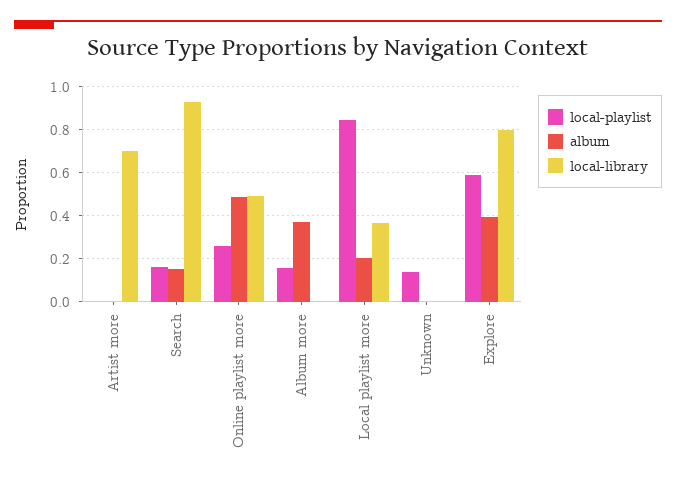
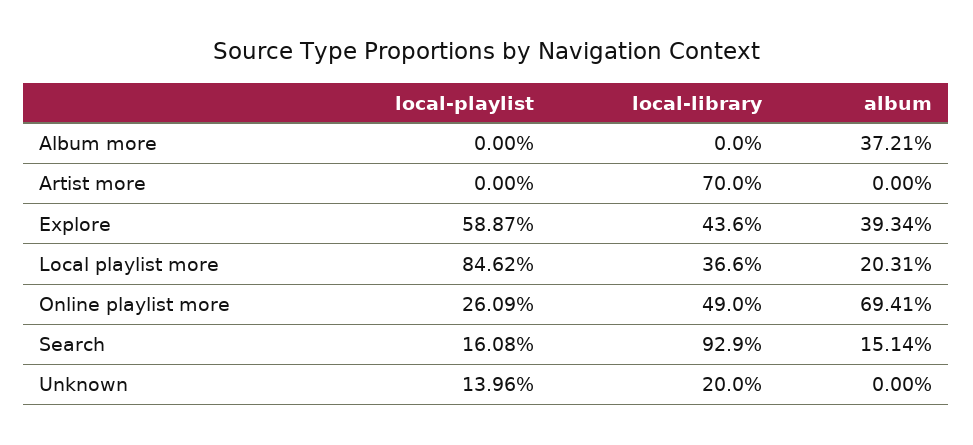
album, Online playlist more: 0.5 -> 0.6941
local-playlist, Album more: 0.15 -> 0
local-library, Unknown: 0 -> 0.2
local-library, Explore: 0.8 -> 0.436

